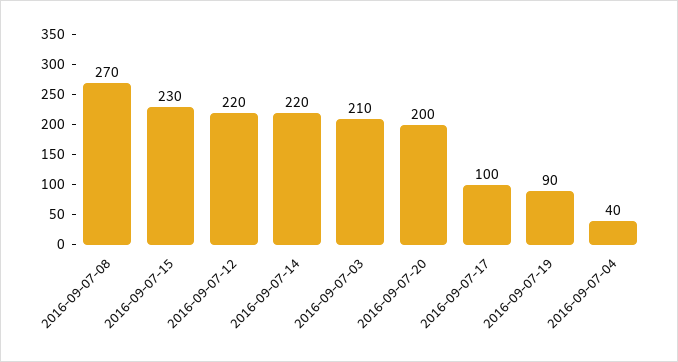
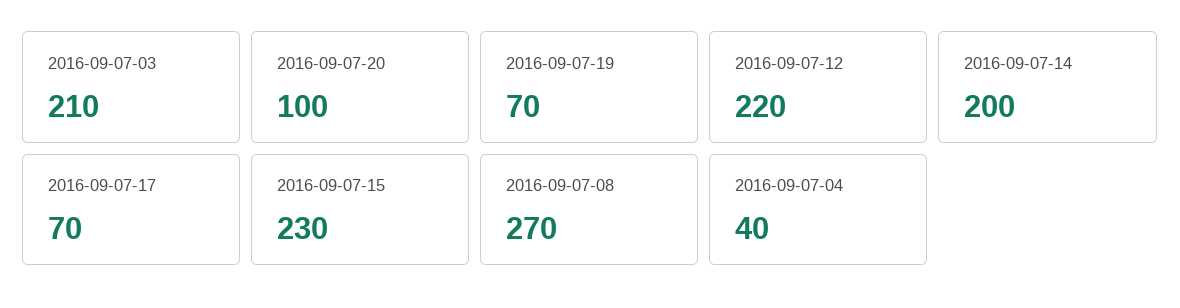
2016-09-07-14: 220 -> 200
2016-09-07-20: 200 -> 100
2016-09-07-17: 100 -> 70
2016-09-07-19: 90 -> 70

